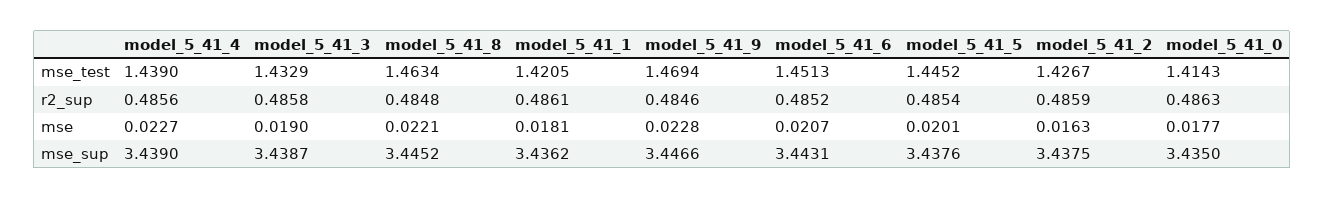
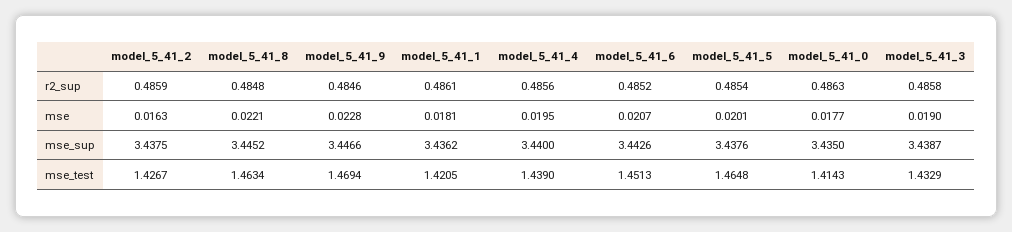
model_5_41_5, mse_test: 1.4452 -> 1.4648
model_5_41_4, mse: 0.0227 -> 0.0195
model_5_41_4, mse_sup: 3.439 -> 3.44
model_5_41_6, mse_sup: 3.4431 -> 3.4426

